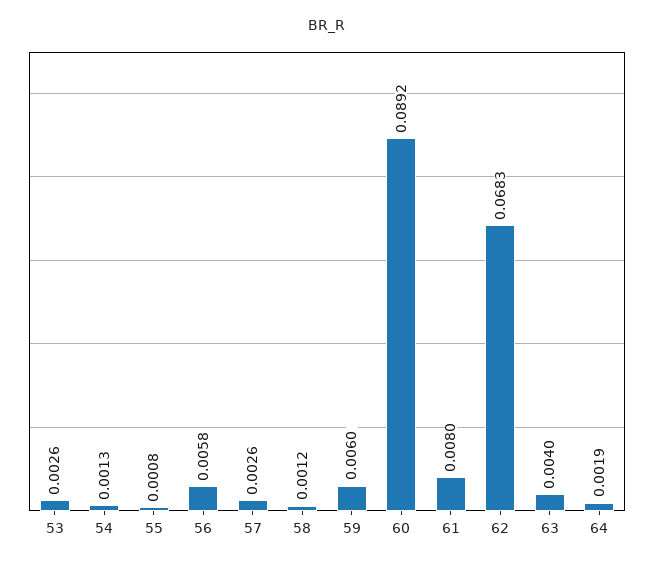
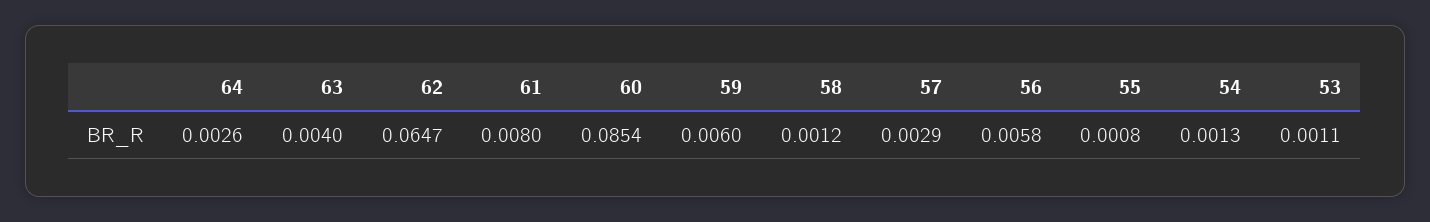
53: 0.0026 -> 0.0011
57: 0.0026 -> 0.0029
60: 0.0892 -> 0.0854
62: 0.0683 -> 0.0647
64: 0.0019 -> 0.0026

